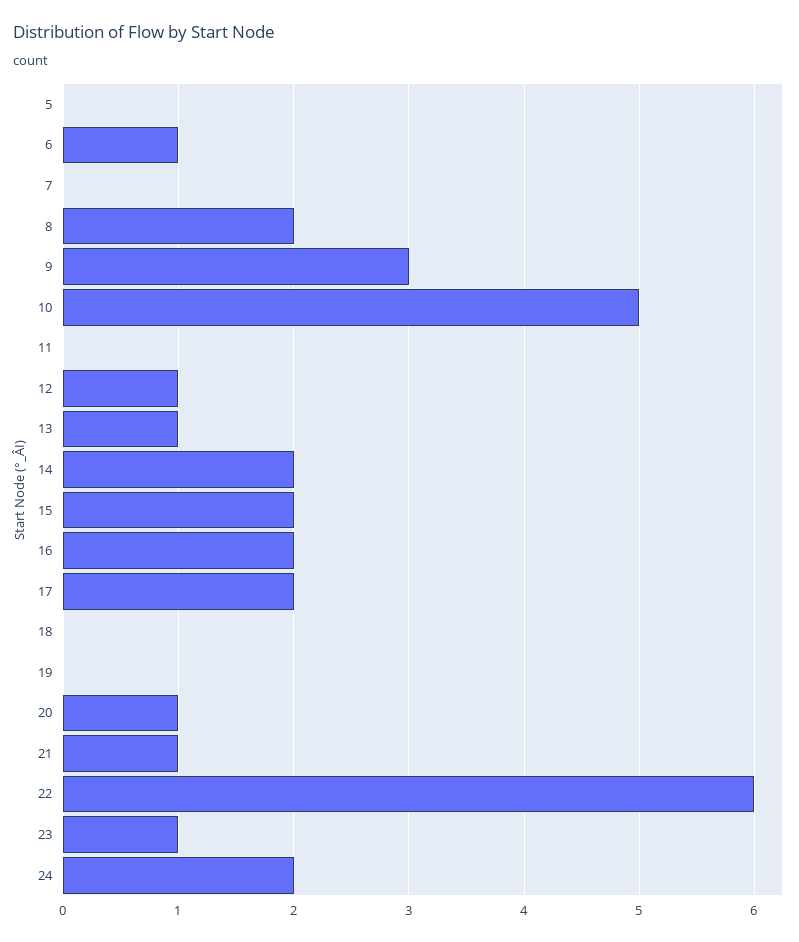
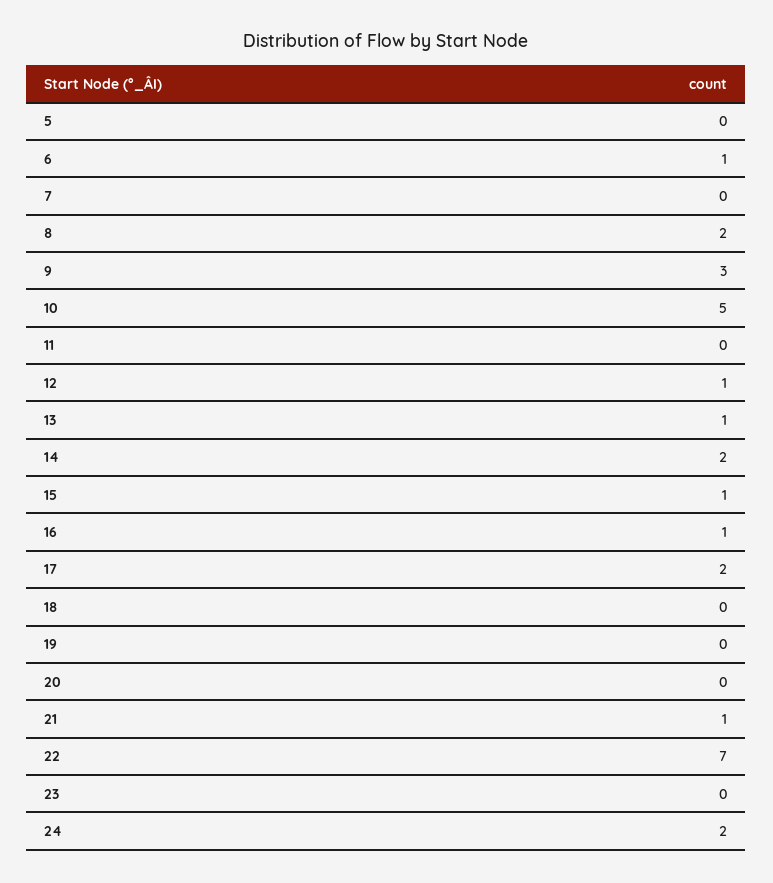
15: 2 -> 1
16: 2 -> 1
20: 1 -> 0
22: 6 -> 7
23: 1 -> 0

